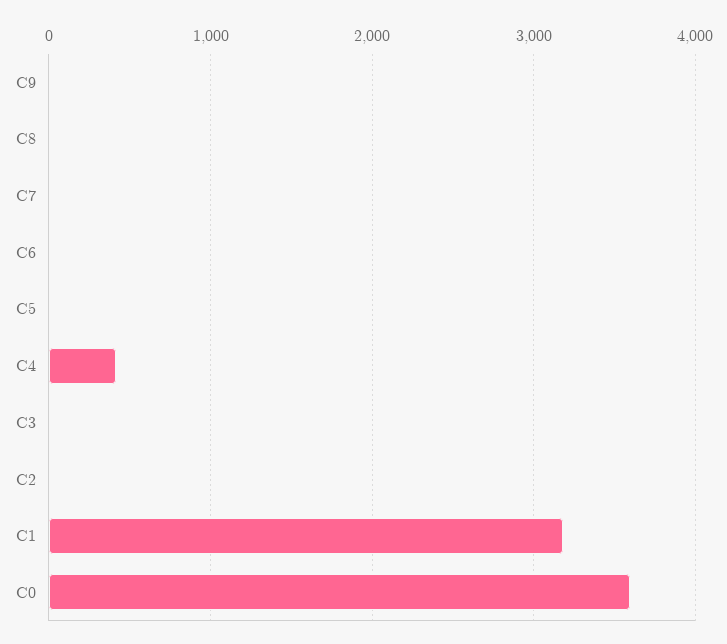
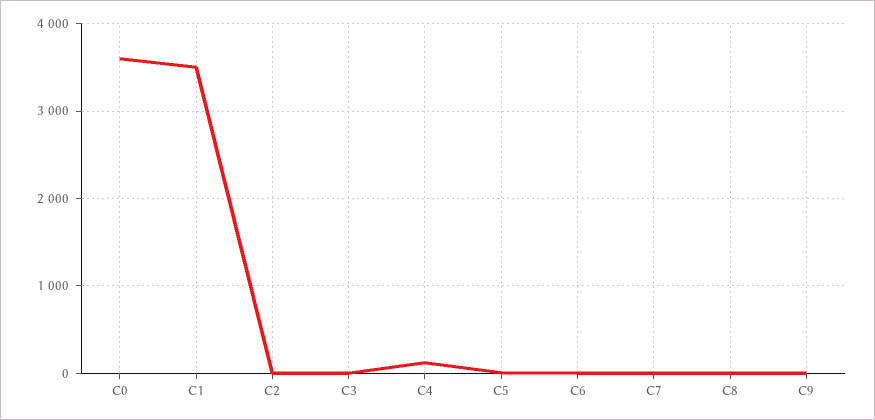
C4: 400 -> 100
C1: 3200 -> 3500

